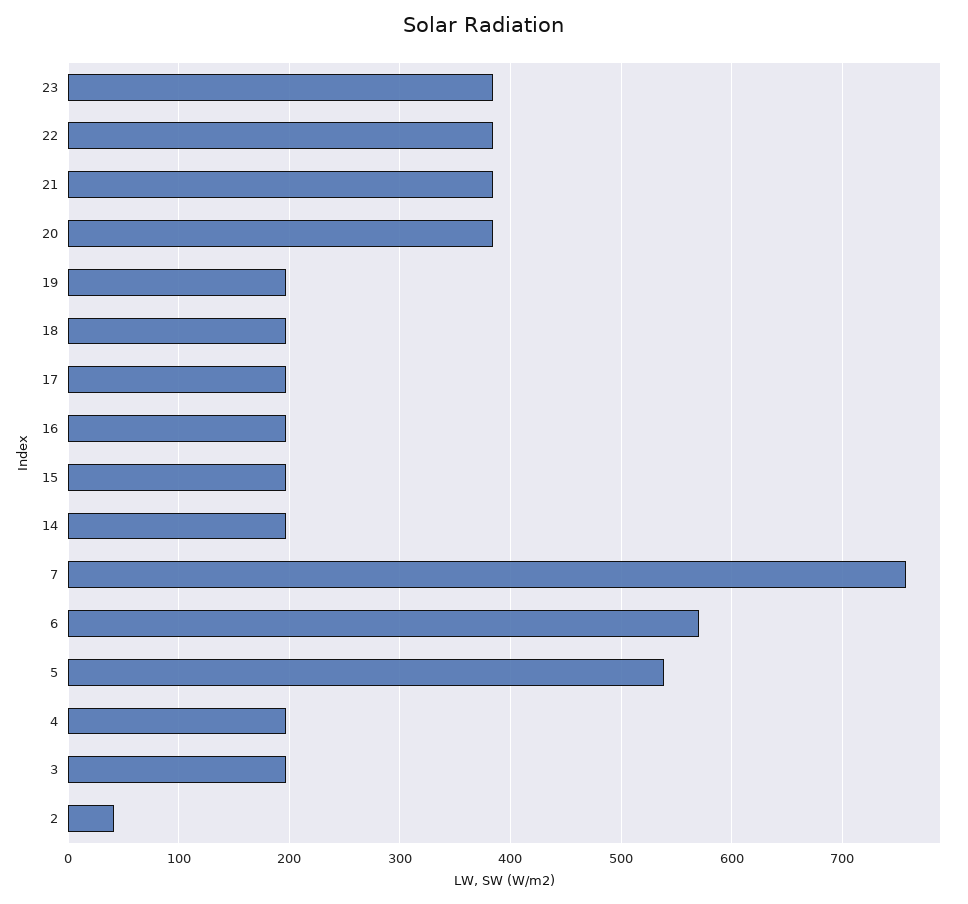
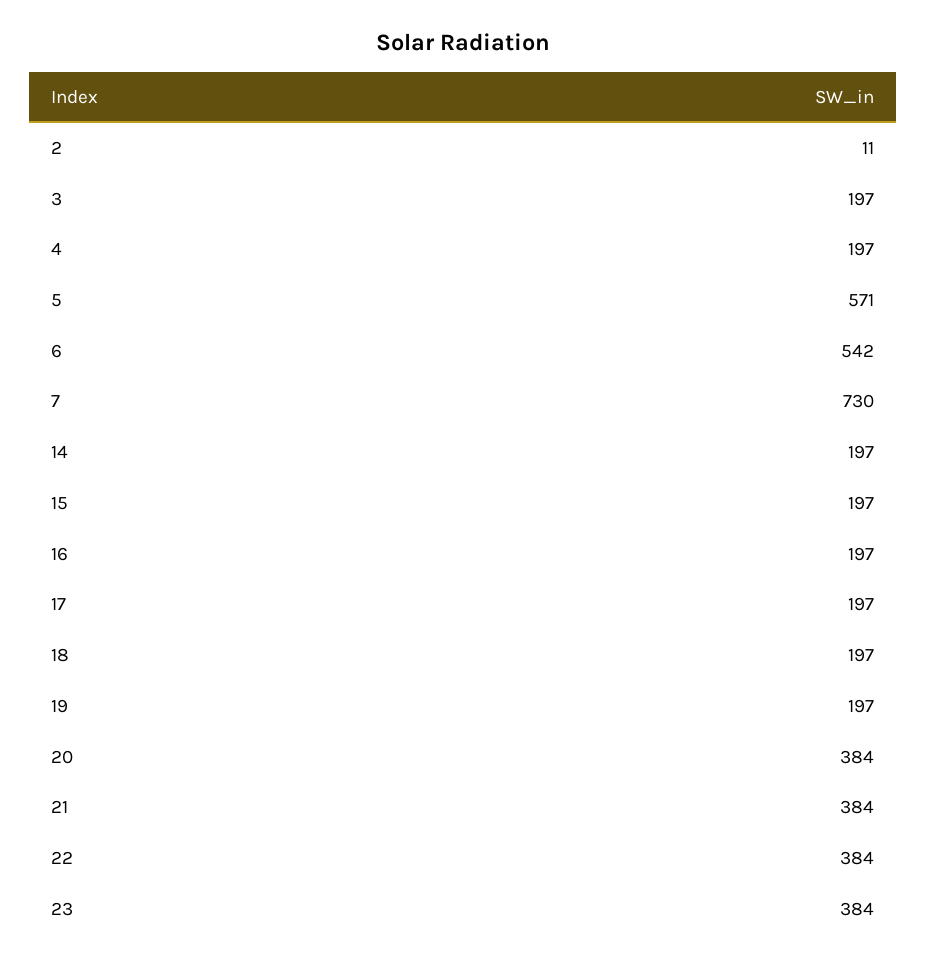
7: 760 -> 730
6: 570 -> 542
5: 540 -> 571
2: 40 -> 11

